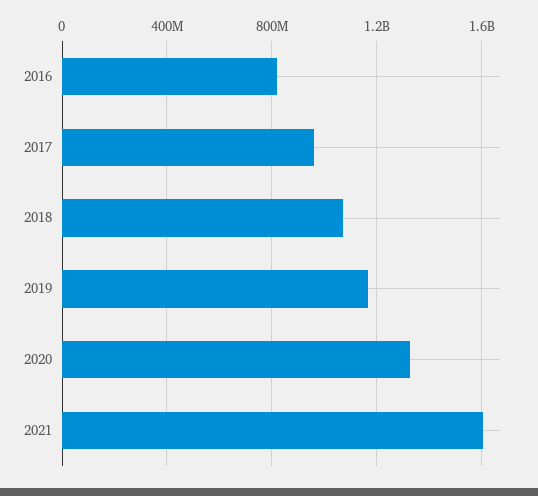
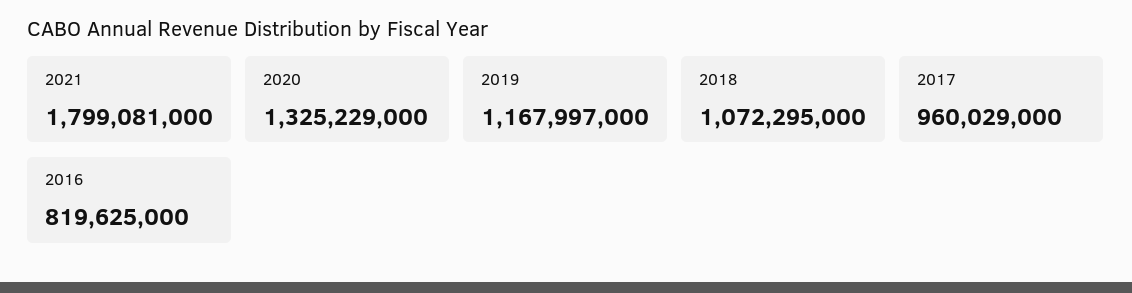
2021: 1600000000 -> 1799081000

